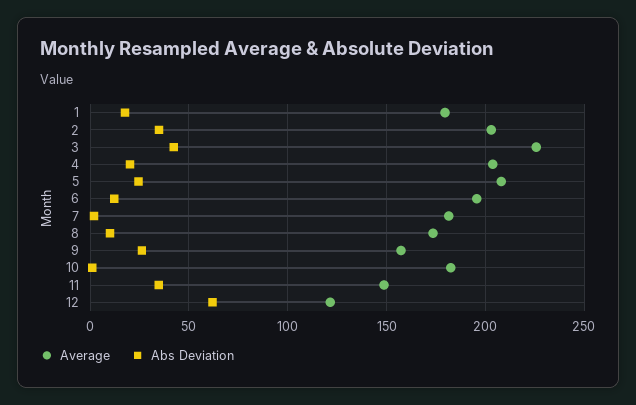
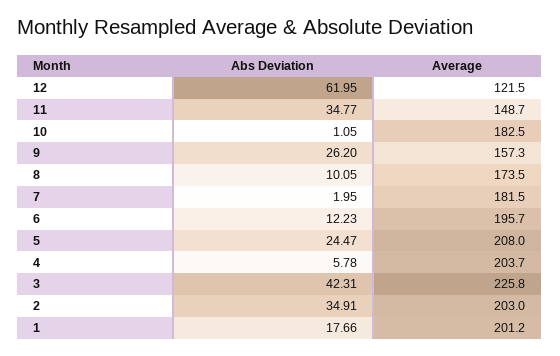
Average, 1: 180 -> 201.2
Abs Deviation, 4: 20 -> 5.78

